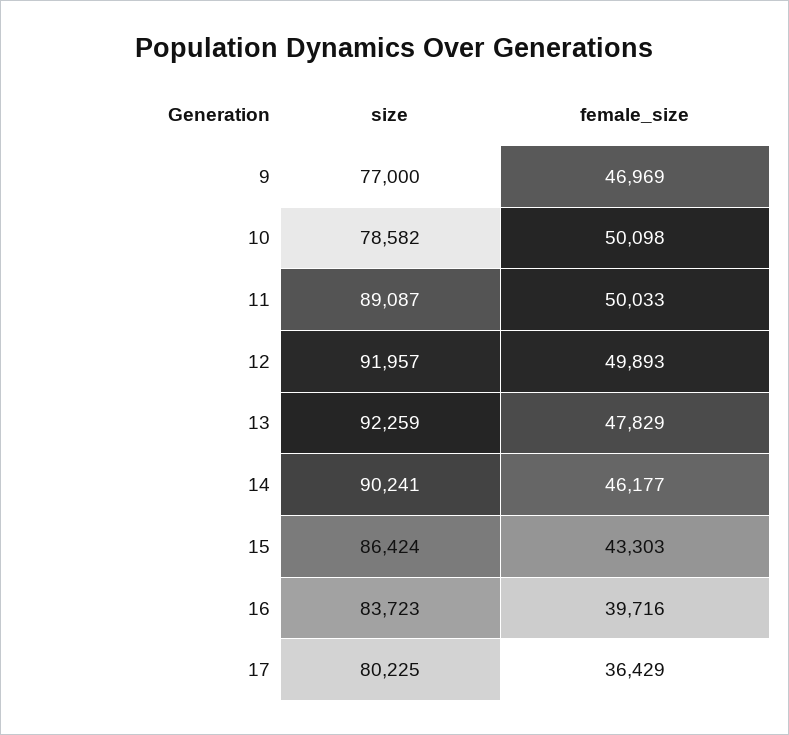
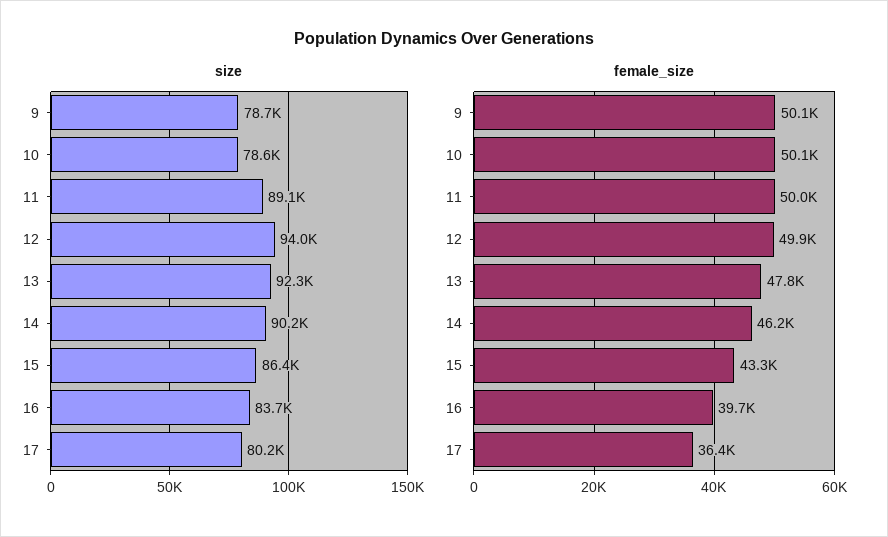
size, 9: 77000 -> 78700
female_size, 9: 46969 -> 50100
size, 12: 91957 -> 94000

